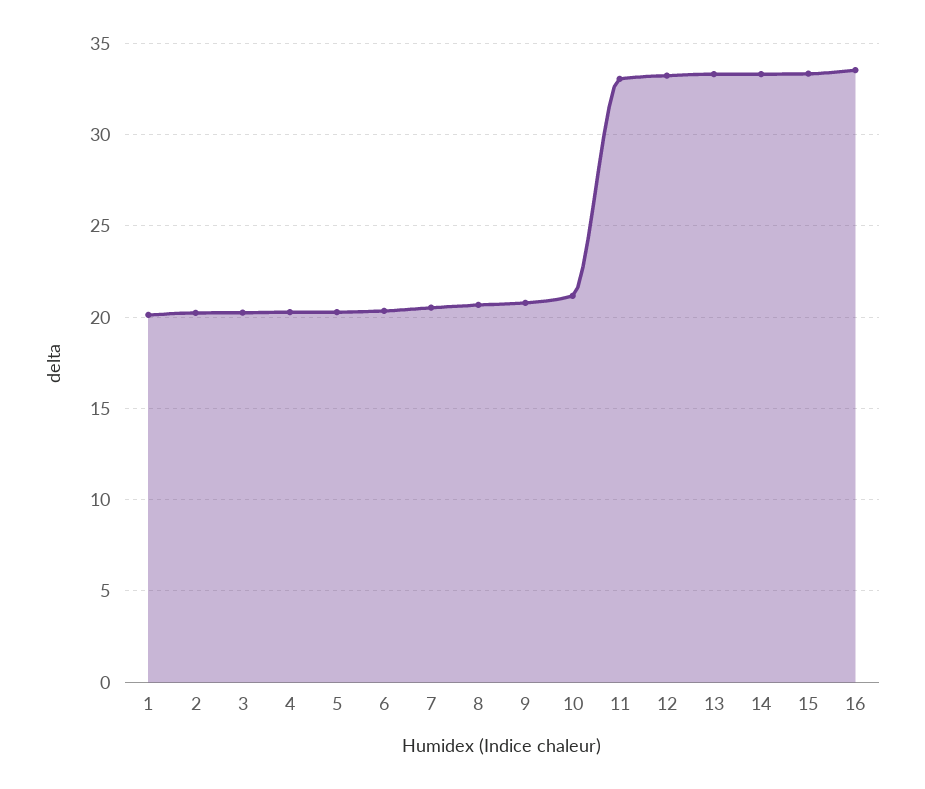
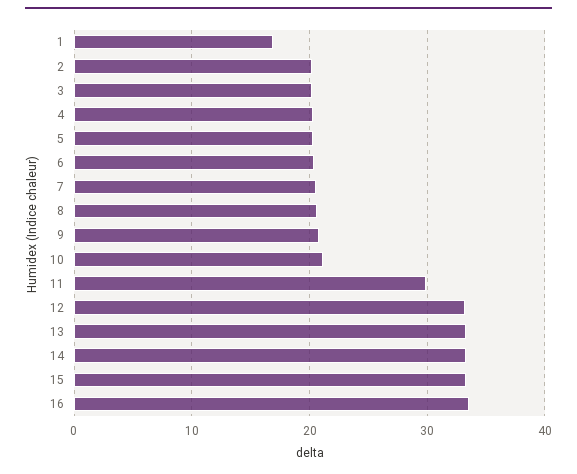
1: 20 -> 17
11: 33 -> 30

